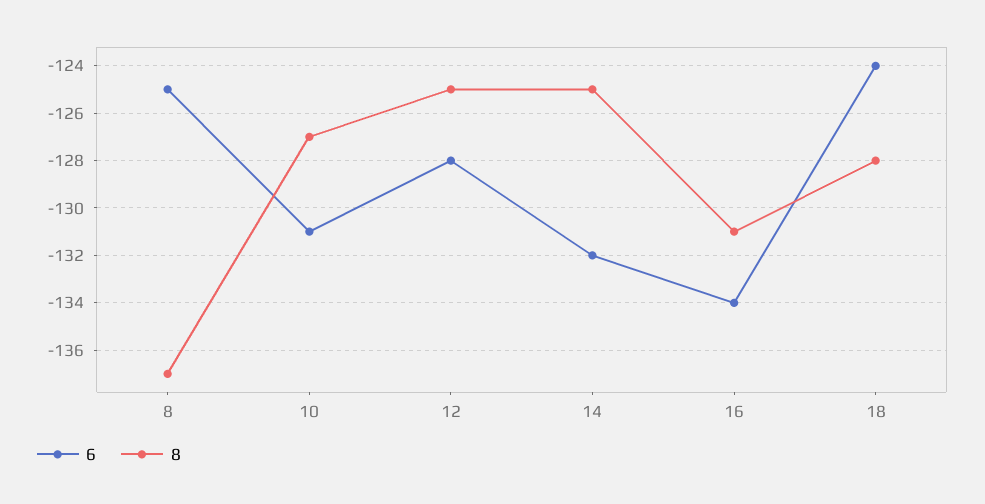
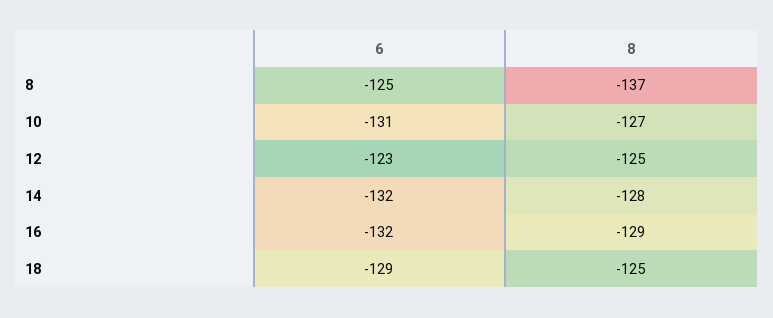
6, 12: -128 -> -123
8, 14: -125 -> -128
6, 16: -134 -> -132
8, 16: -131 -> -129
6, 18: -124 -> -129
8, 18: -128 -> -125

